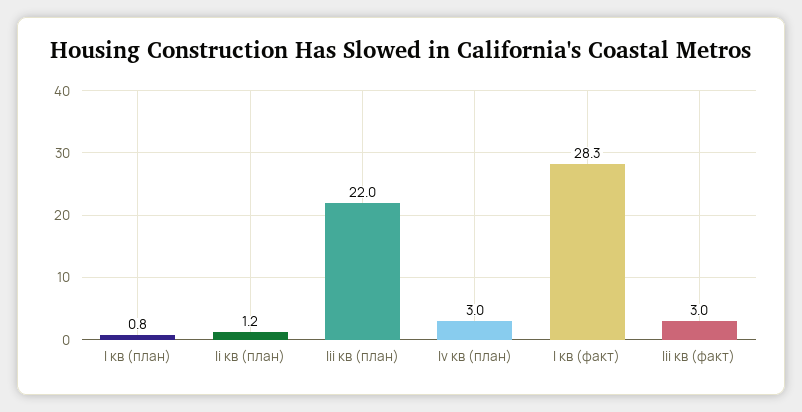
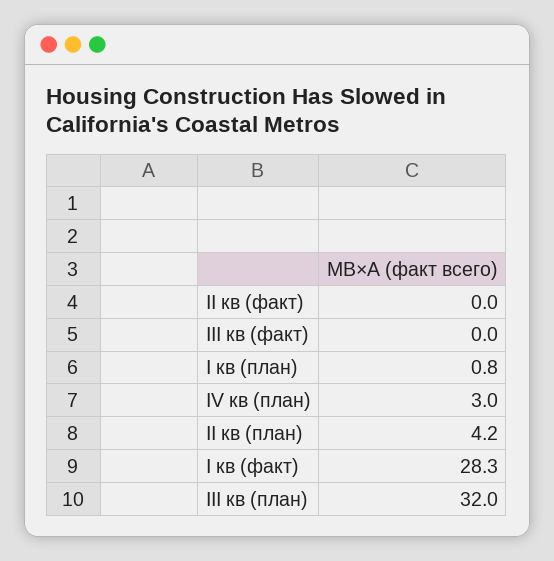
Ii кв (план): 1.2 -> 4.2
Iii кв (план): 22 -> 32
Iii кв (факт): 3 -> 0
II кв (факт): none -> 0

